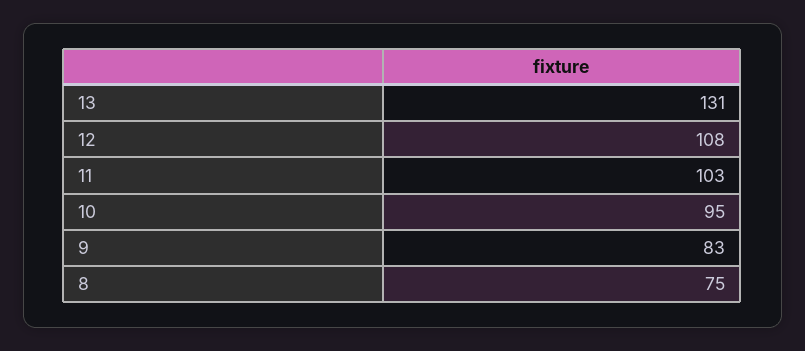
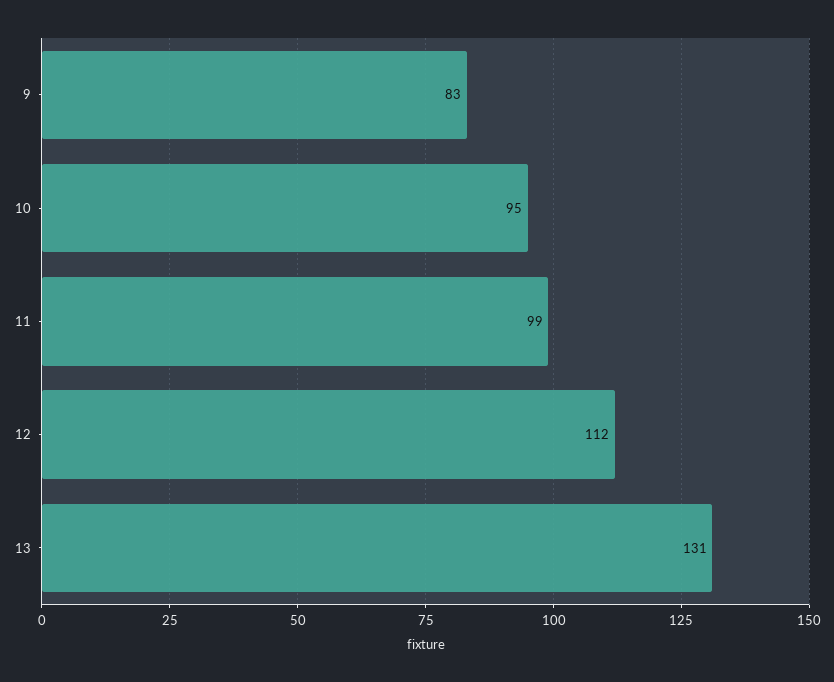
12: 108 -> 112
11: 103 -> 99
8: 75 -> none

